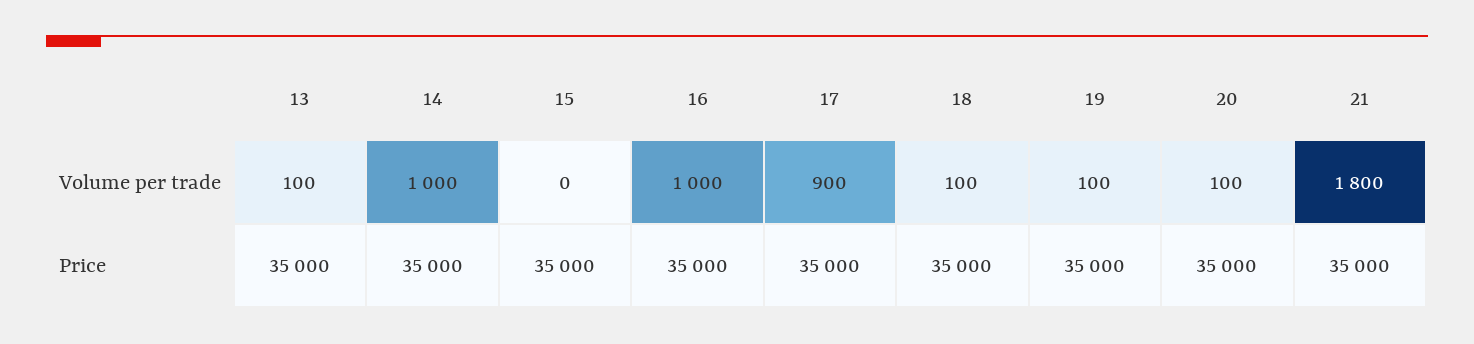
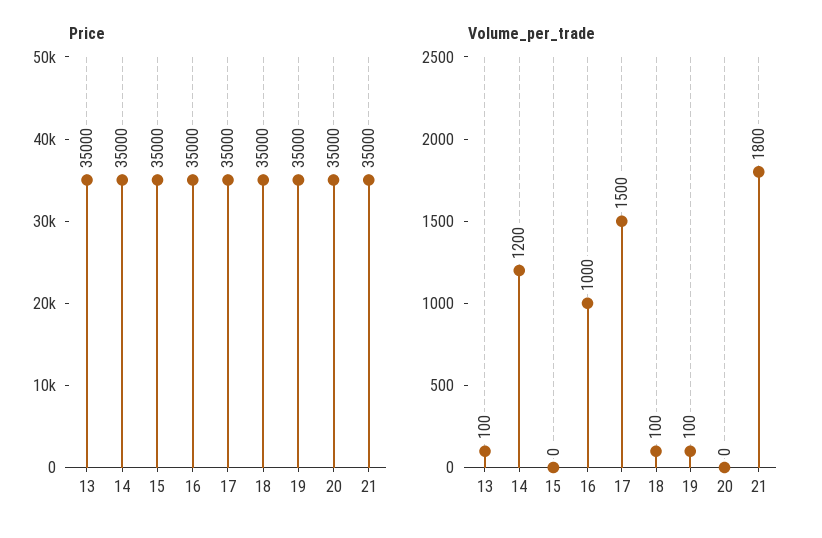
Volume per trade, 14: 1000 -> 1200
Volume per trade, 17: 900 -> 1500
Volume per trade, 20: 100 -> 0

